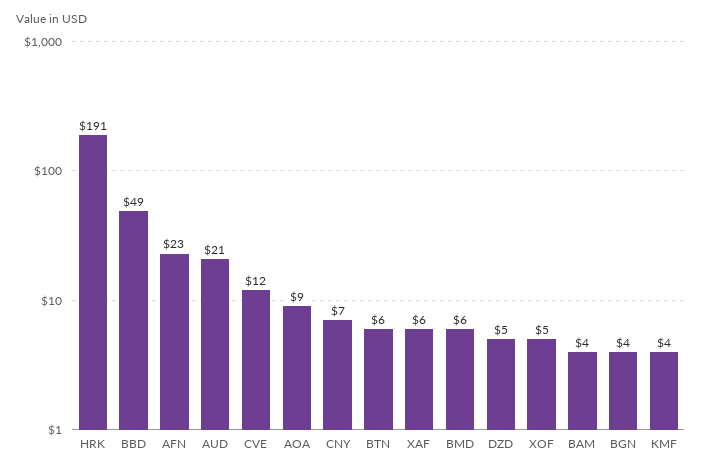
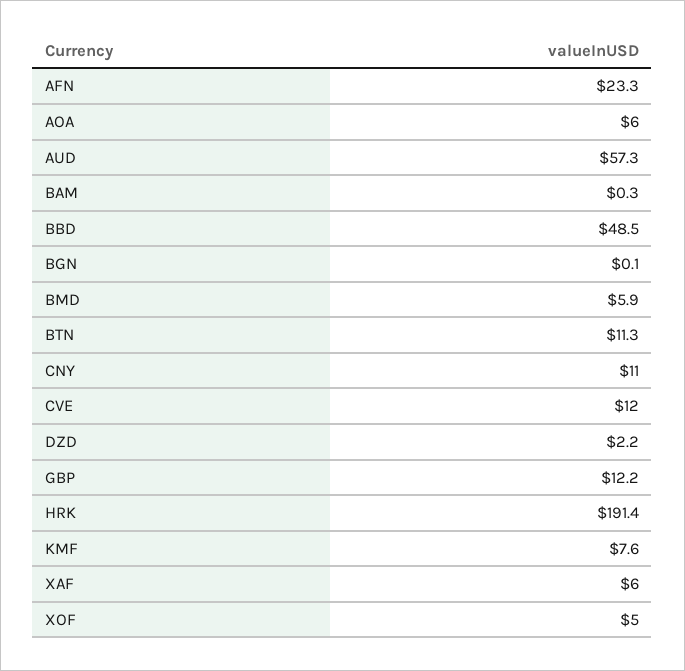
AUD: 21 -> 57.3
AOA: 9 -> 6
CNY: 7 -> 11
BTN: 6 -> 11.3
DZD: 5 -> 2.2
BAM: 4 -> 0.3
BGN: 4 -> 0.1
KMF: 4 -> 7.6
GBP: none -> 12.2

